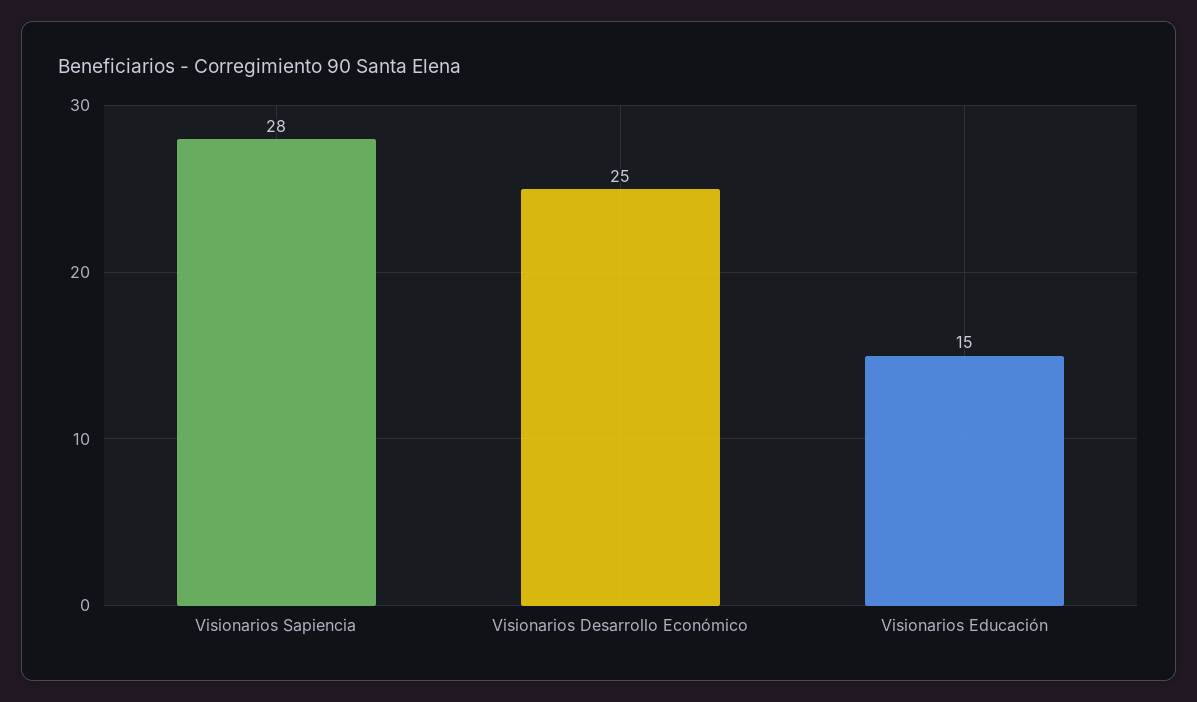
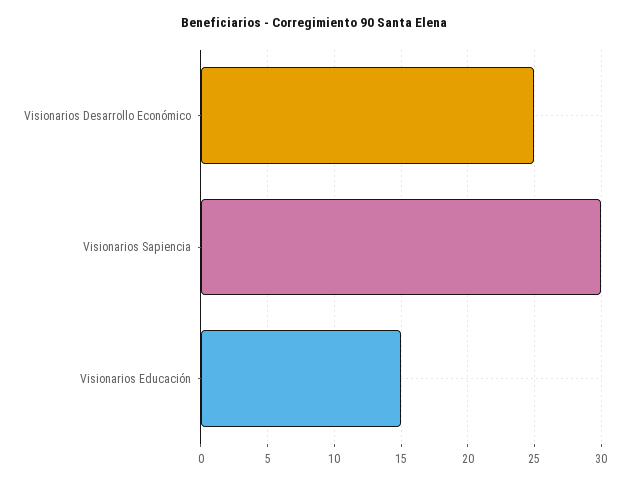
Visionarios Sapiencia: 28 -> 30

